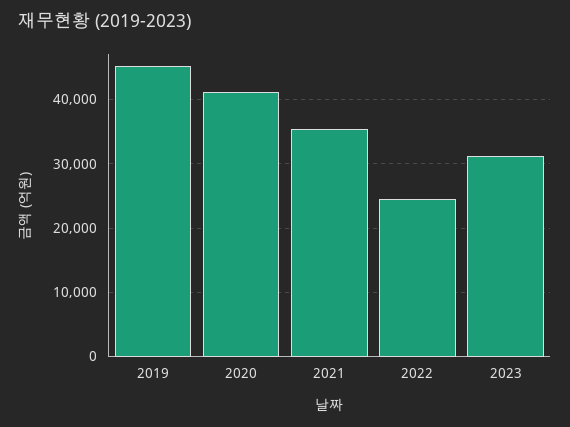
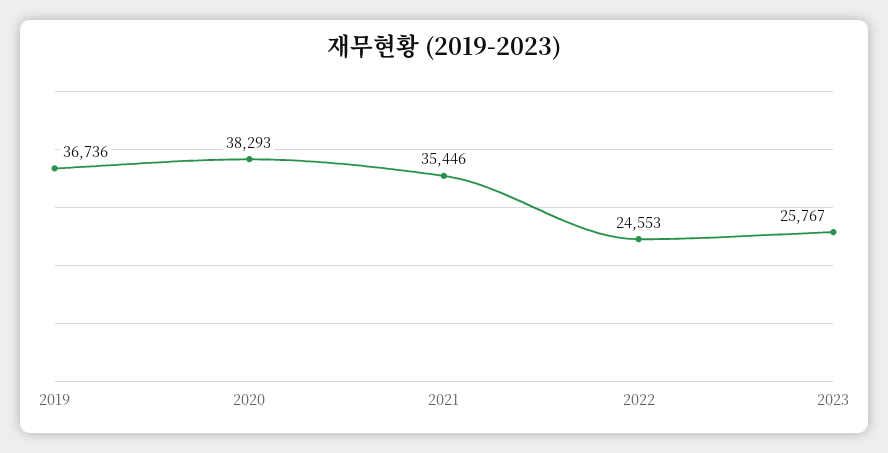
2019: 45000 -> 36736
2020: 41000 -> 38293
2023: 31000 -> 25767

